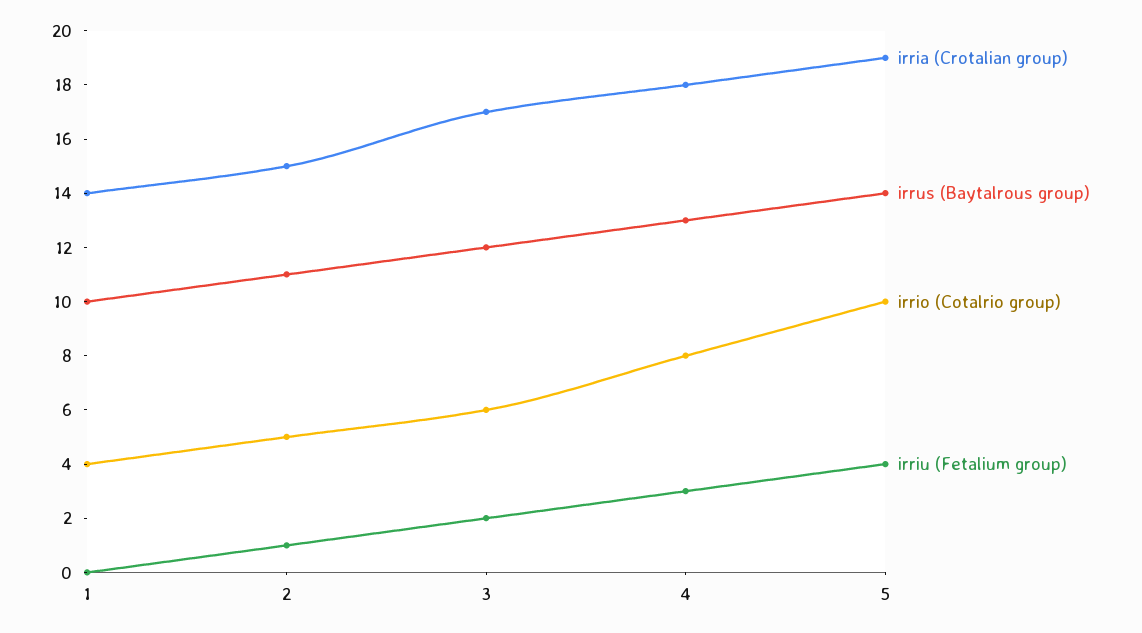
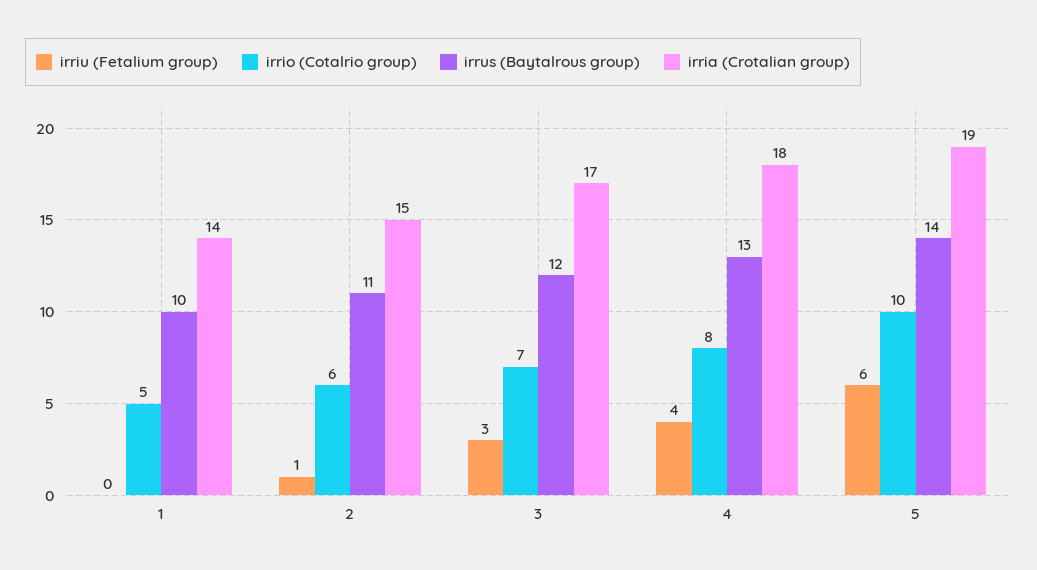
irrio (Cotalrio group), 1: 4 -> 5
irrio (Cotalrio group), 2: 5 -> 6
irrio (Cotalrio group), 3: 6 -> 7
irriu (Fetalium group), 3: 2 -> 3
irriu (Fetalium group), 4: 3 -> 4
irriu (Fetalium group), 5: 4 -> 6

